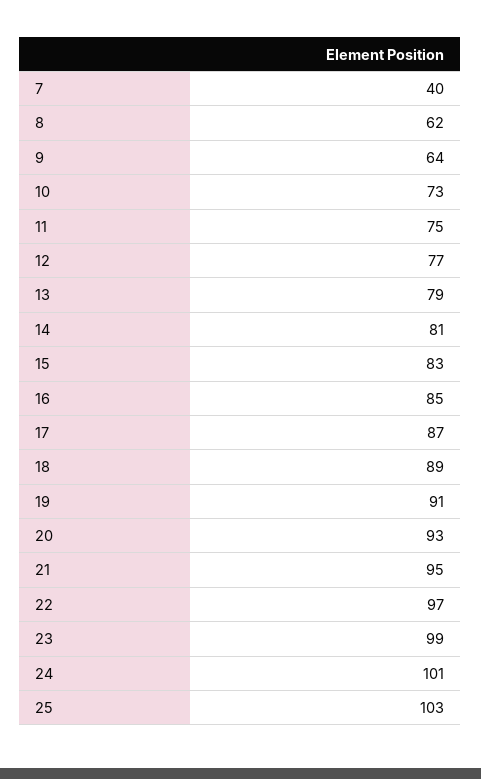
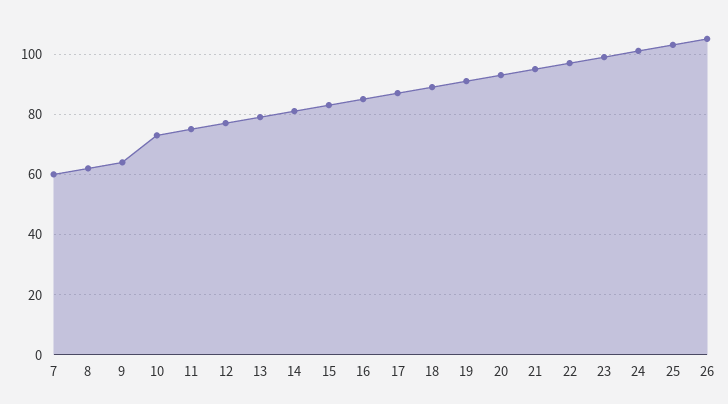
7: 40 -> 60
26: none -> 105

